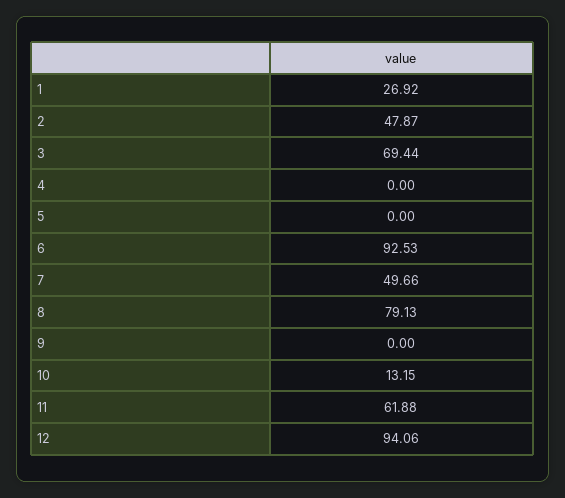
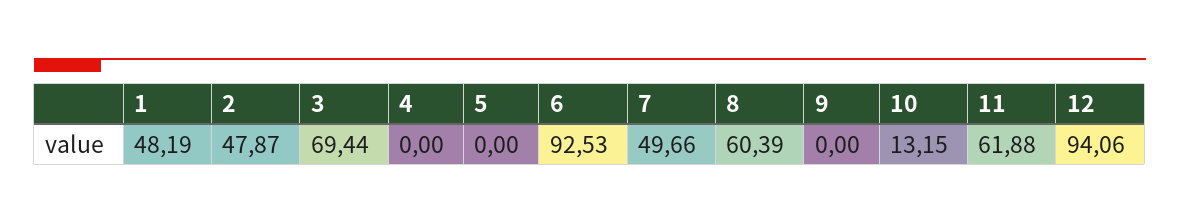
1: 26.92 -> 48.19
8: 79.13 -> 60.39

